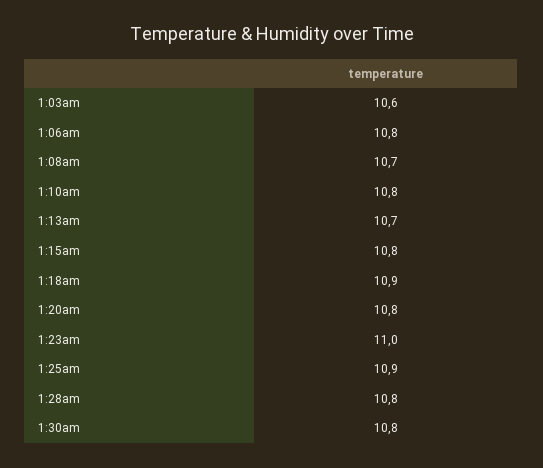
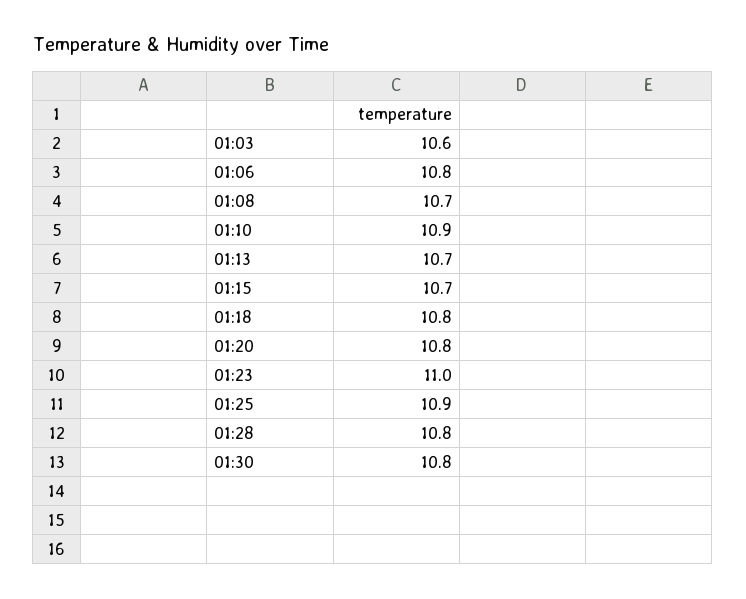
1:10am: 10.8 -> 10.9
1:15am: 10.8 -> 10.7
1:18am: 10.9 -> 10.8

